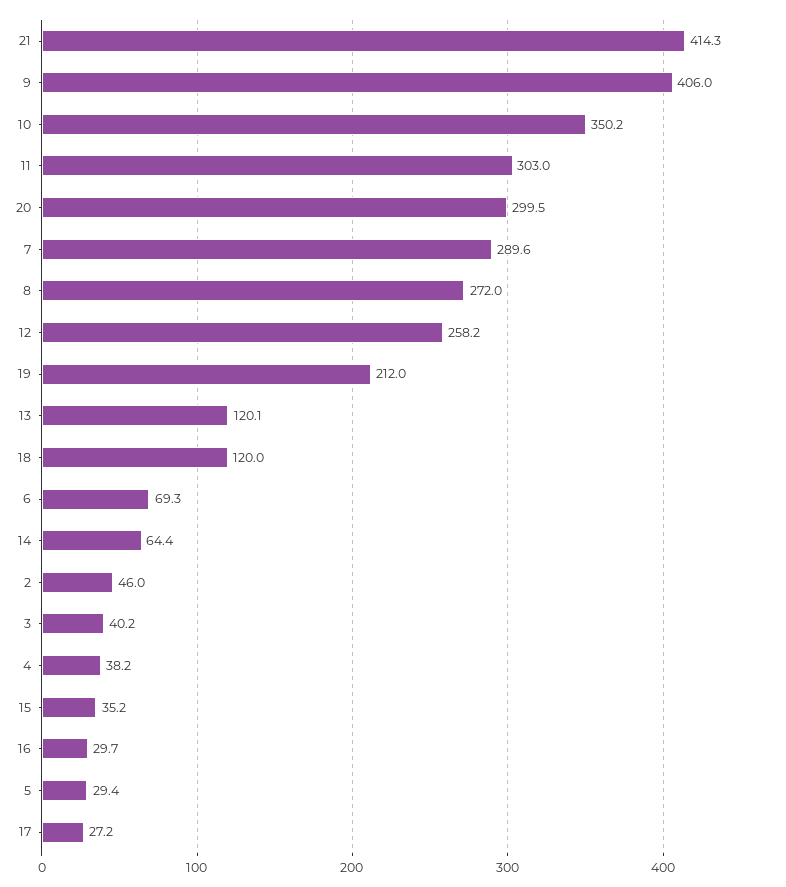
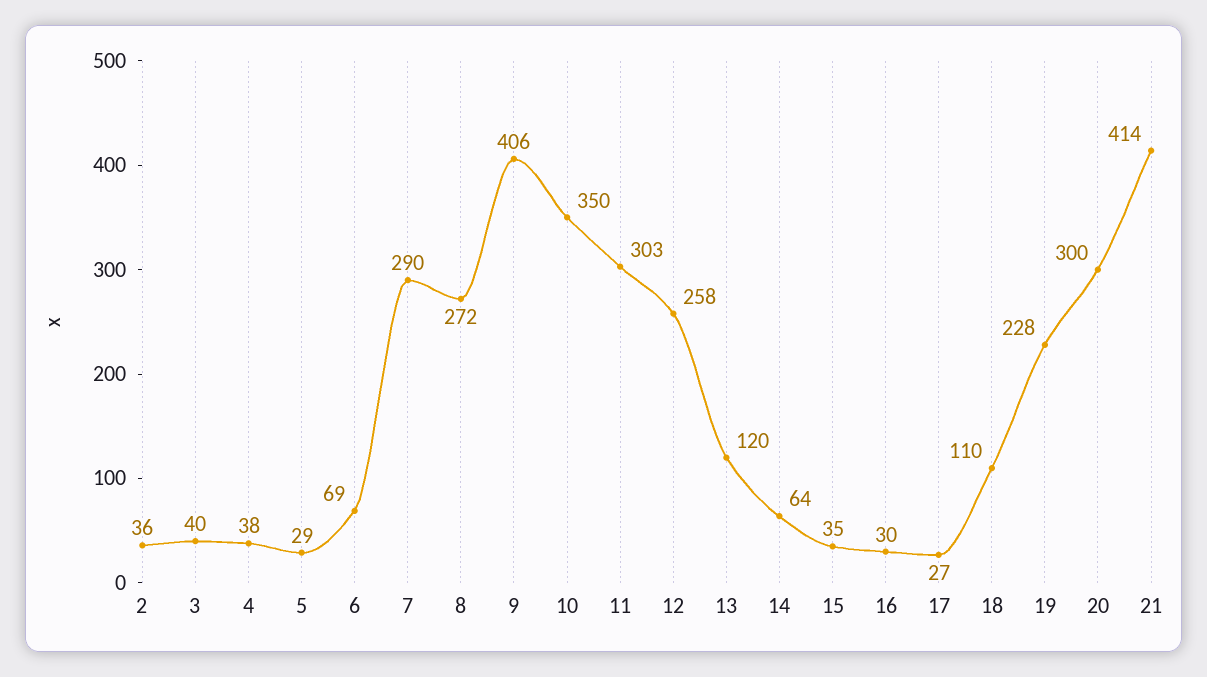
19: 212 -> 228
18: 120 -> 110
2: 46 -> 36

